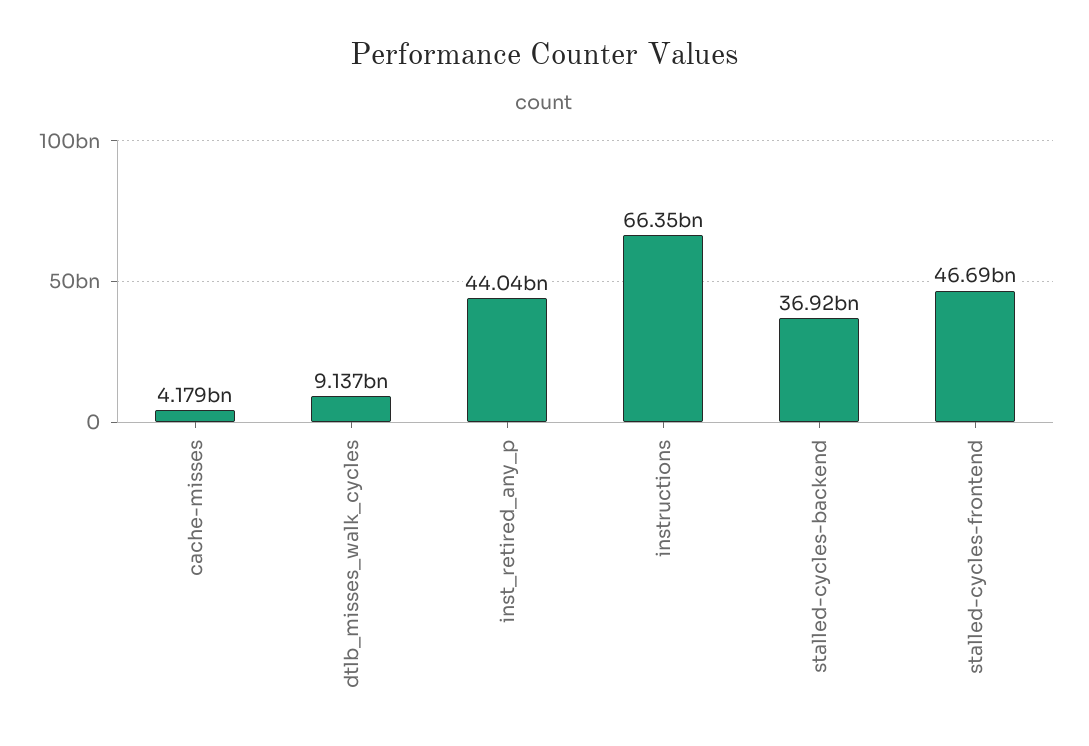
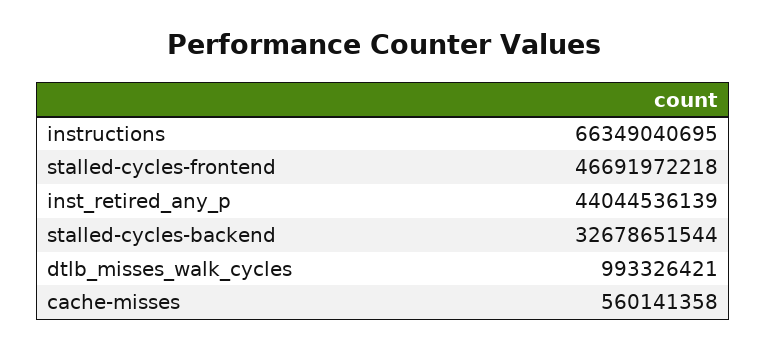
cache-misses: 4179000000 -> 560141358
dtlb_misses_walk_cycles: 9137000000 -> 993326421
stalled-cycles-backend: 36920000000 -> 32678651544

